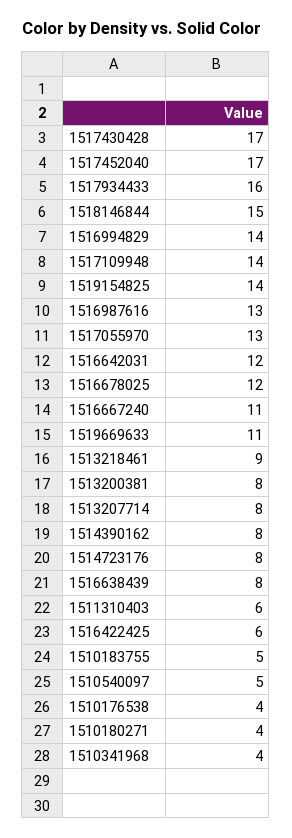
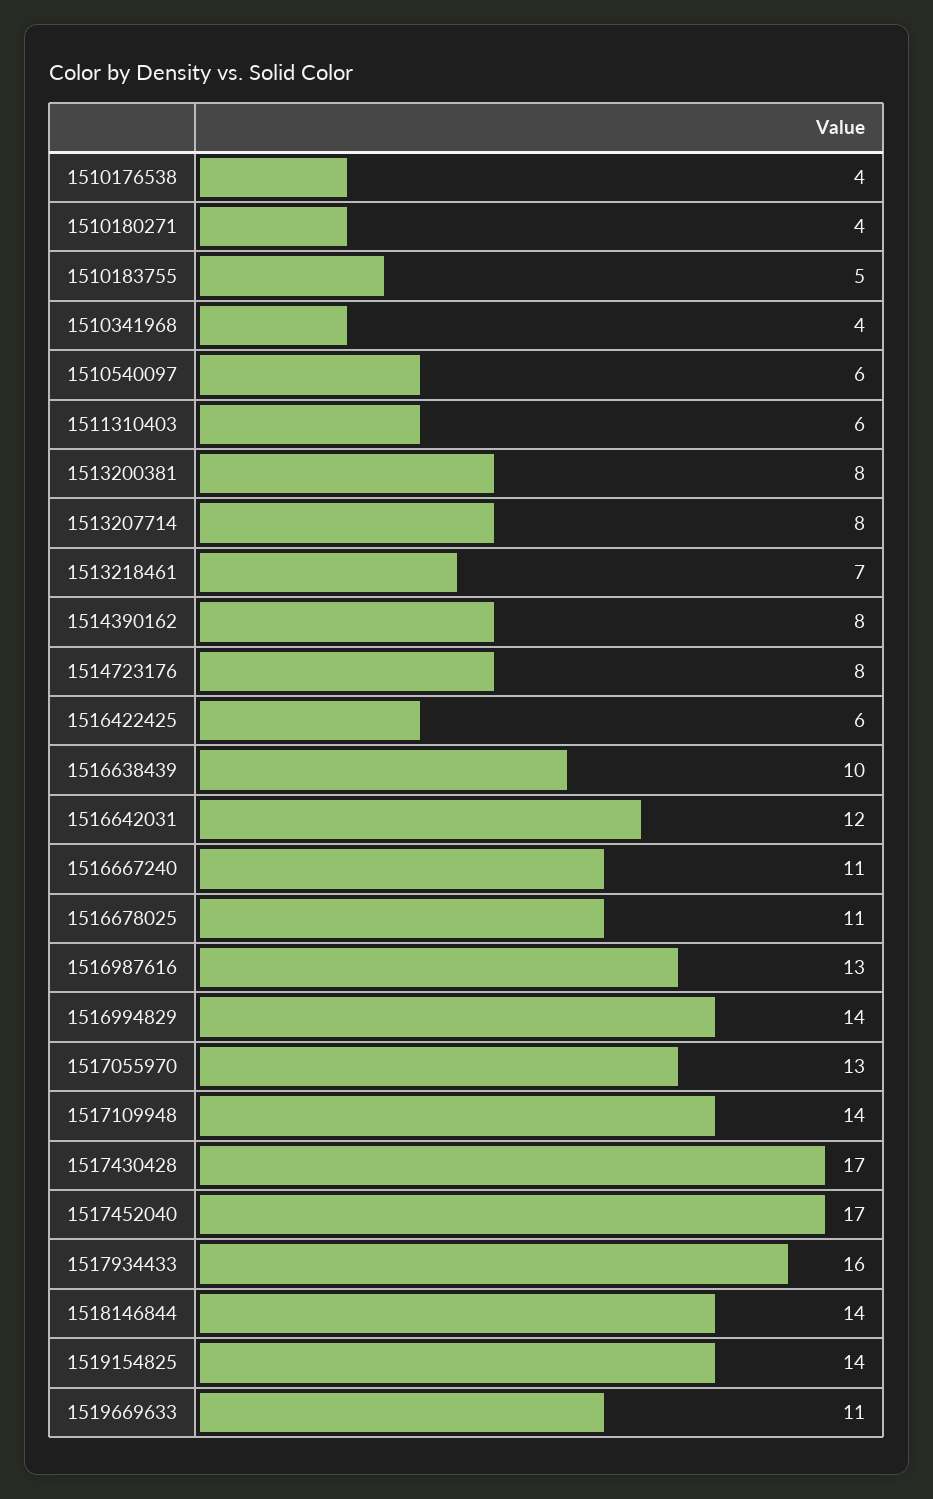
1518146844: 15 -> 14
1516678025: 12 -> 11
1513218461: 9 -> 7
1516638439: 8 -> 10
1510540097: 5 -> 6

